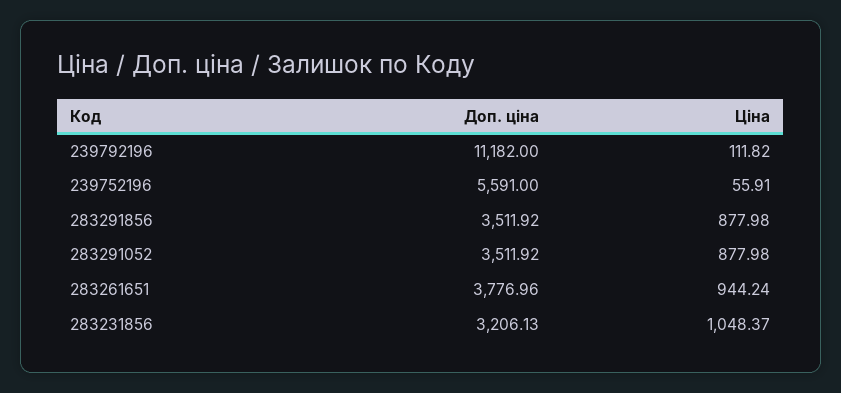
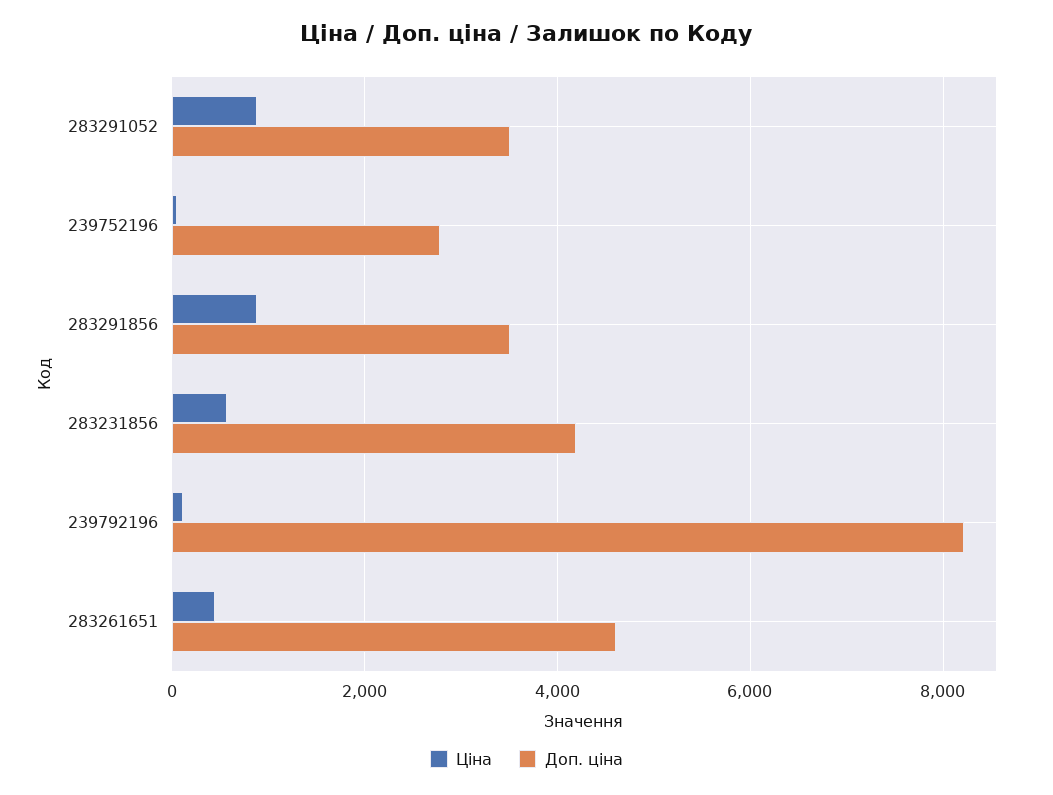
Доп. ціна, 239792196: 11182 -> 8200
Доп. ціна, 239752196: 5591 -> 2800
Доп. ціна, 283261651: 3776.96 -> 4600
Ціна, 283261651: 944.24 -> 400
Доп. ціна, 283231856: 3206.13 -> 4200
Ціна, 283231856: 1048.37 -> 600

